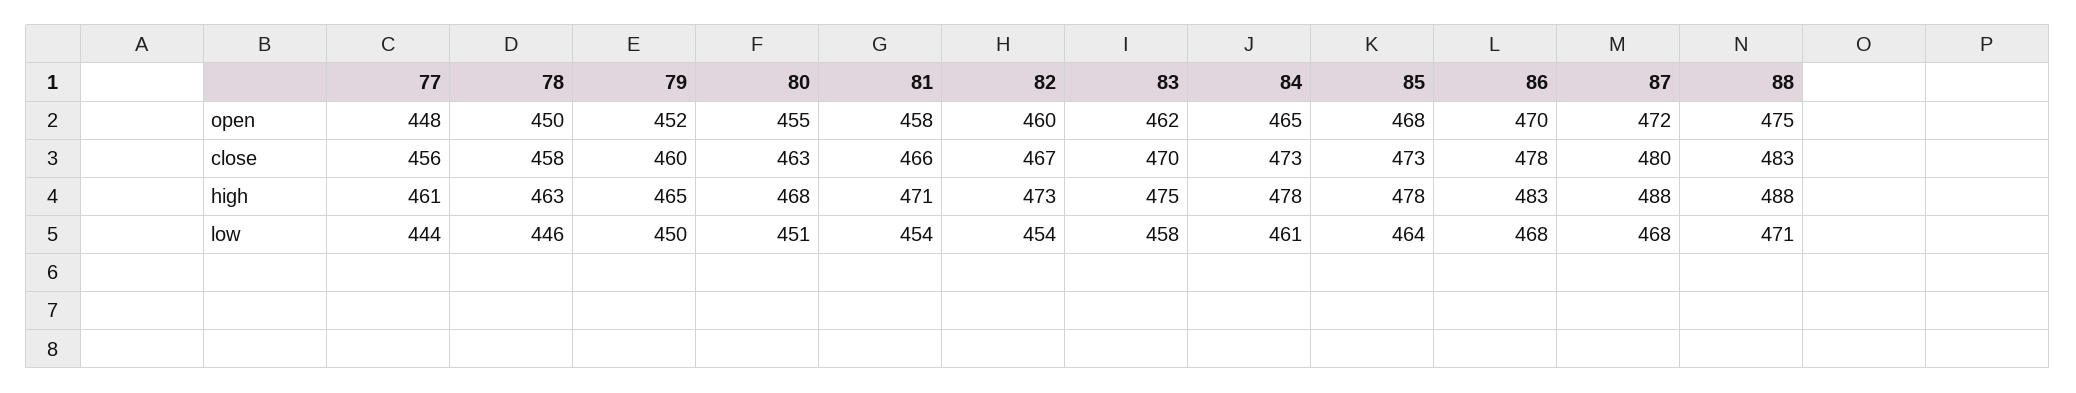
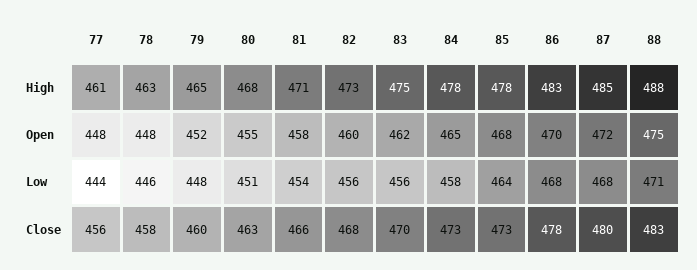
78, open: 450 -> 448
82, close: 467 -> 468
87, high: 488 -> 485
79, low: 450 -> 448
82, low: 454 -> 456
83, low: 458 -> 456
84, low: 461 -> 458

